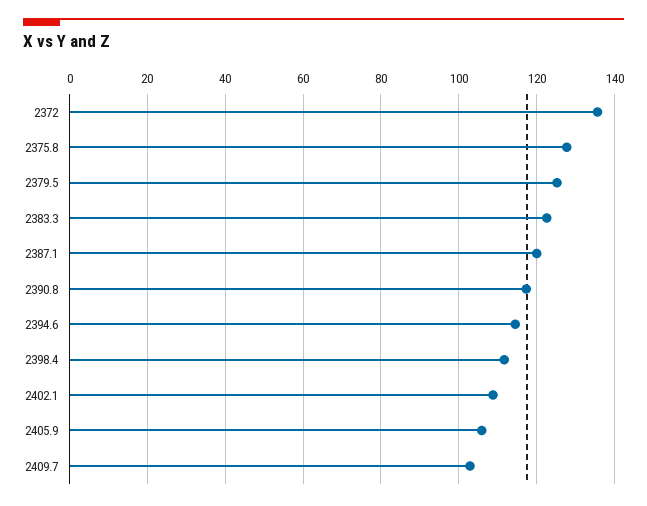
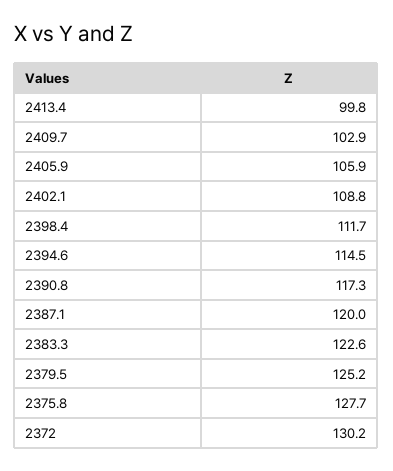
2372: 136 -> 130.2
2413.4: none -> 99.8

